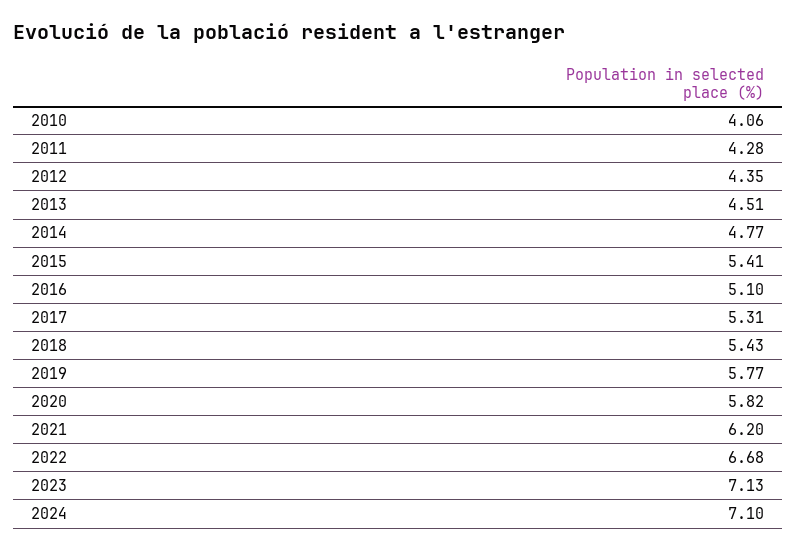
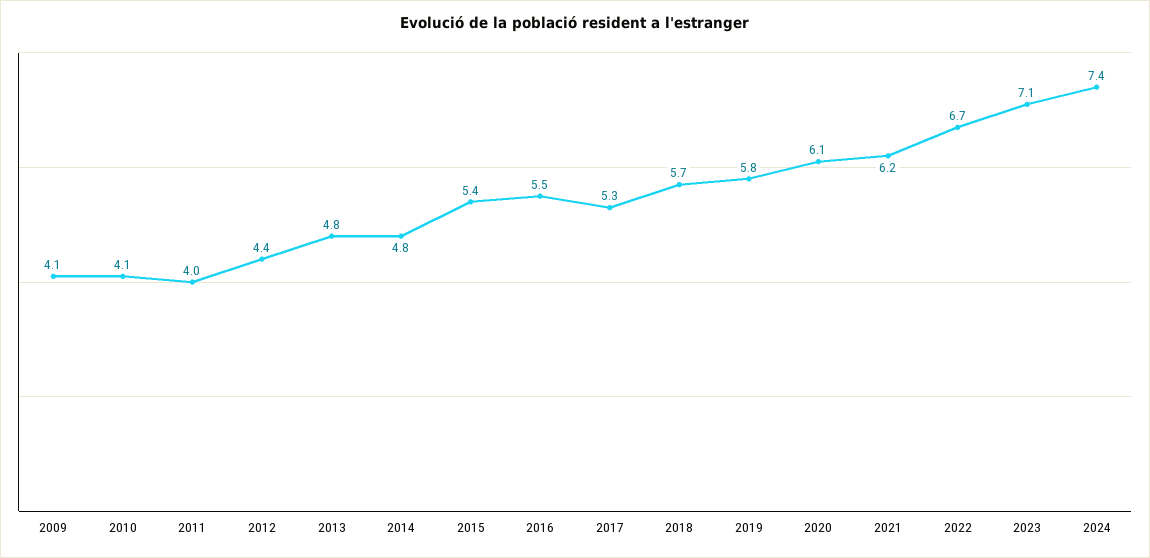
2011: 4.28 -> 4
2013: 4.51 -> 4.8
2016: 5.1 -> 5.5
2018: 5.43 -> 5.7
2020: 5.82 -> 6.1
2024: 7.1 -> 7.4
2009: none -> 4.1

